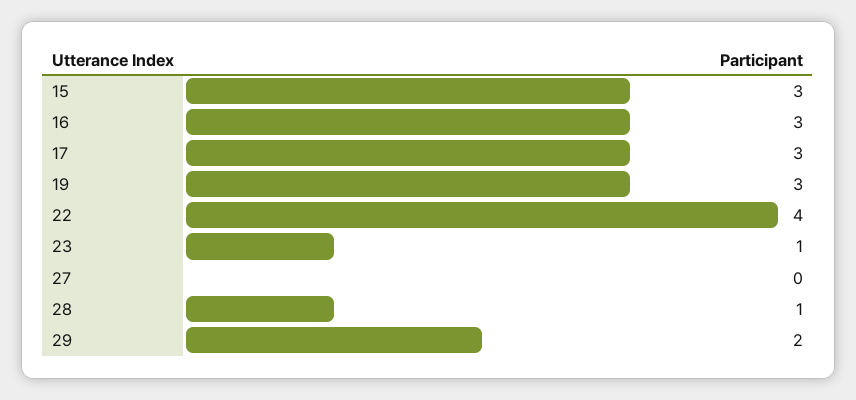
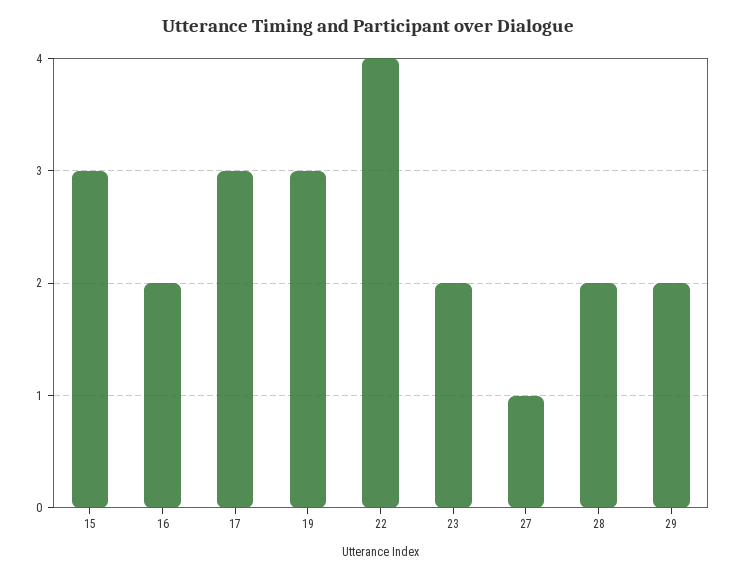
16: 3 -> 2
23: 1 -> 2
27: 0 -> 1
28: 1 -> 2

